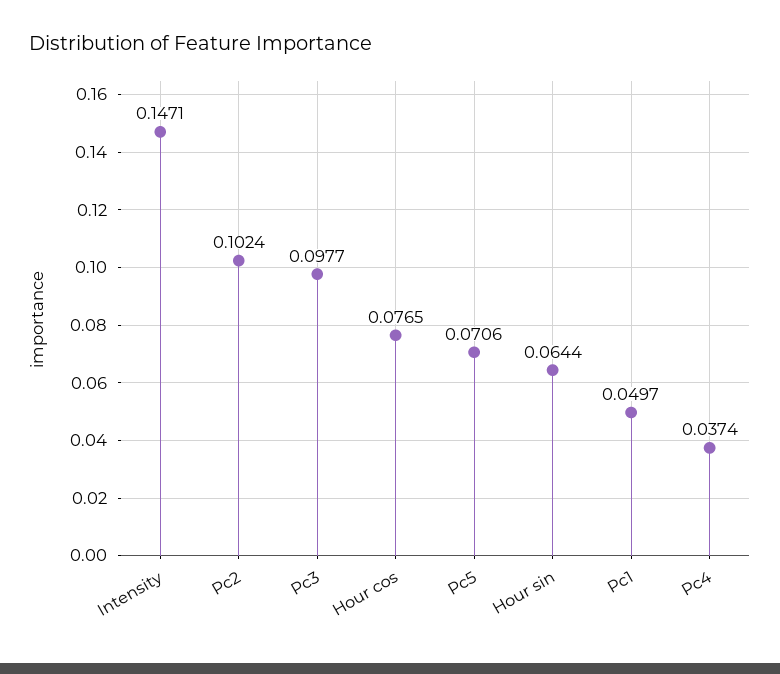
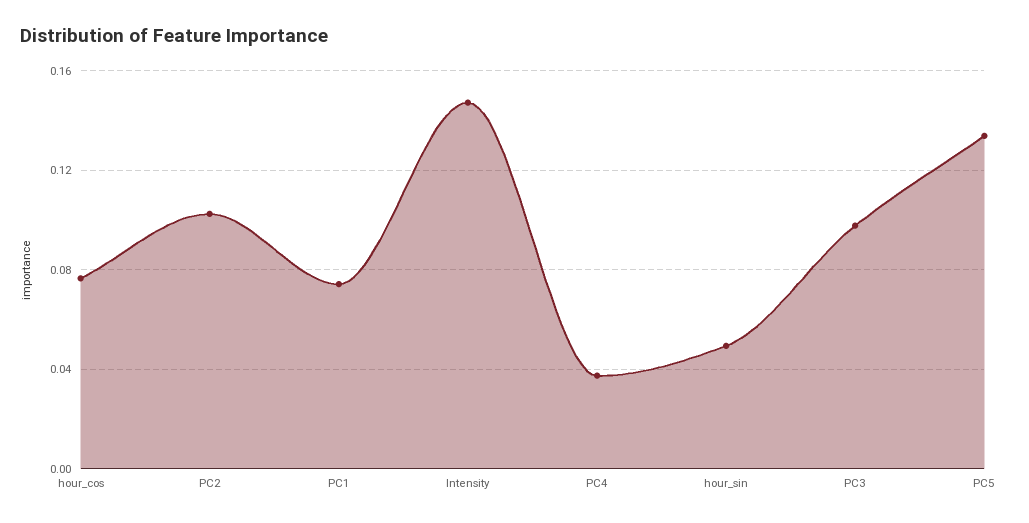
Pc5: 0.0706 -> 0.135
Hour sin: 0.0644 -> 0.05
Pc1: 0.0497 -> 0.075

